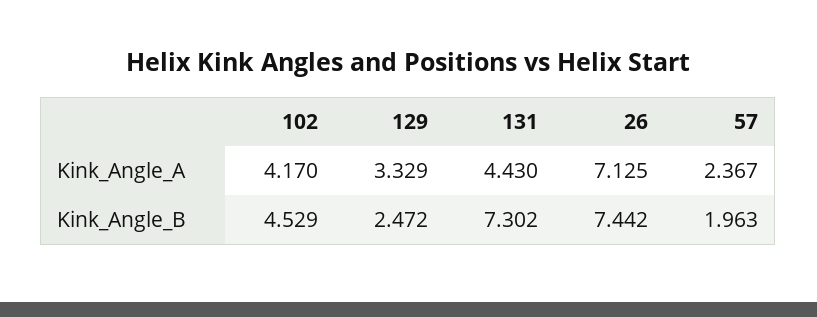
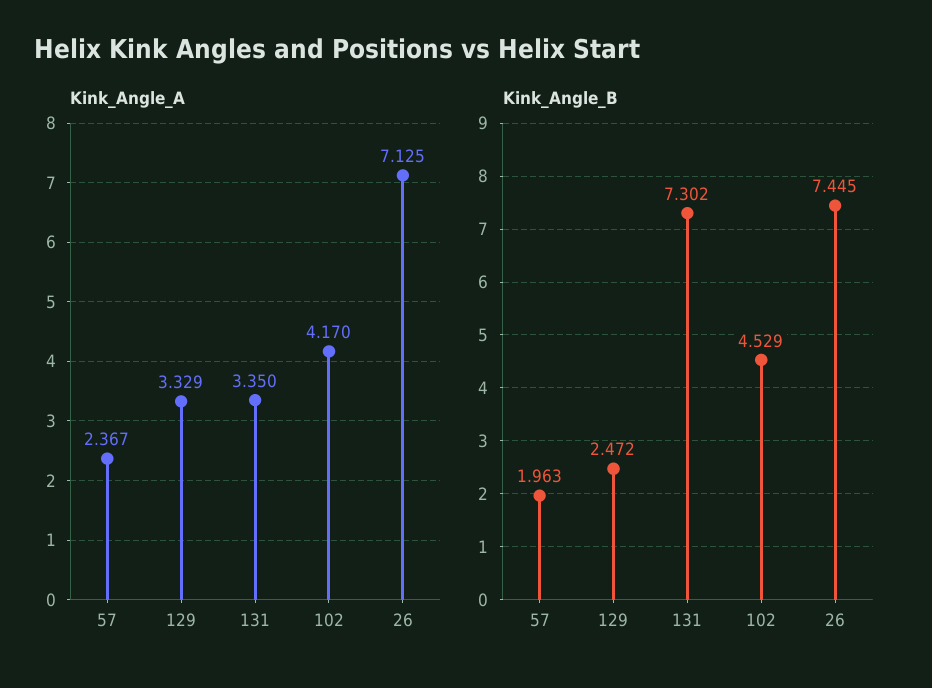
Kink_Angle_A, 131: 4.43 -> 3.35
Kink_Angle_B, 26: 7.442 -> 7.445

